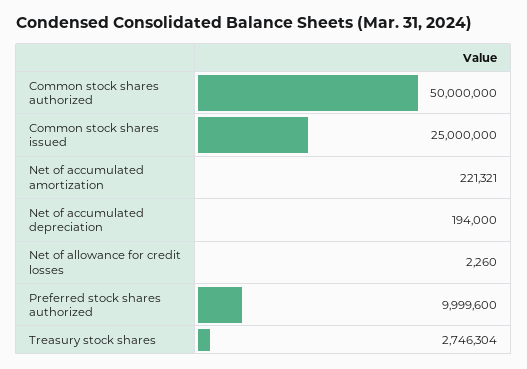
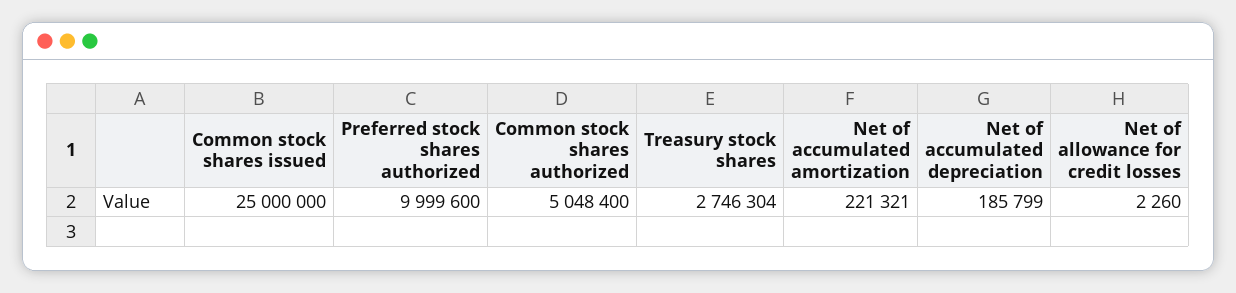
Common stock shares authorized: 50000000 -> 5048400
Net of accumulated depreciation: 194000 -> 185799

